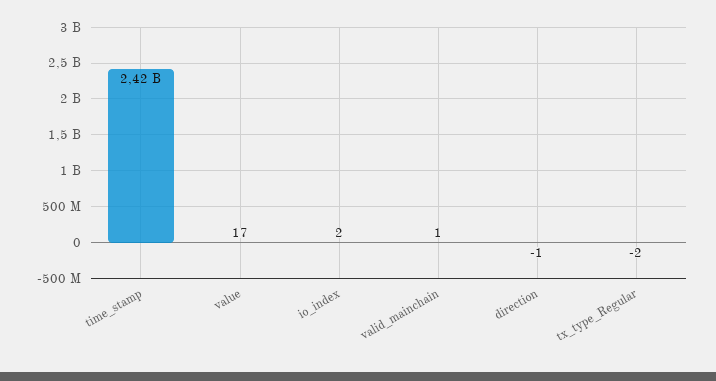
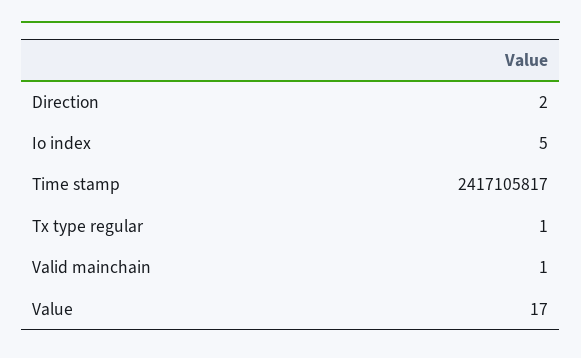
io_index: 2 -> 5
direction: -1 -> 2
tx_type_Regular: -2 -> 1

